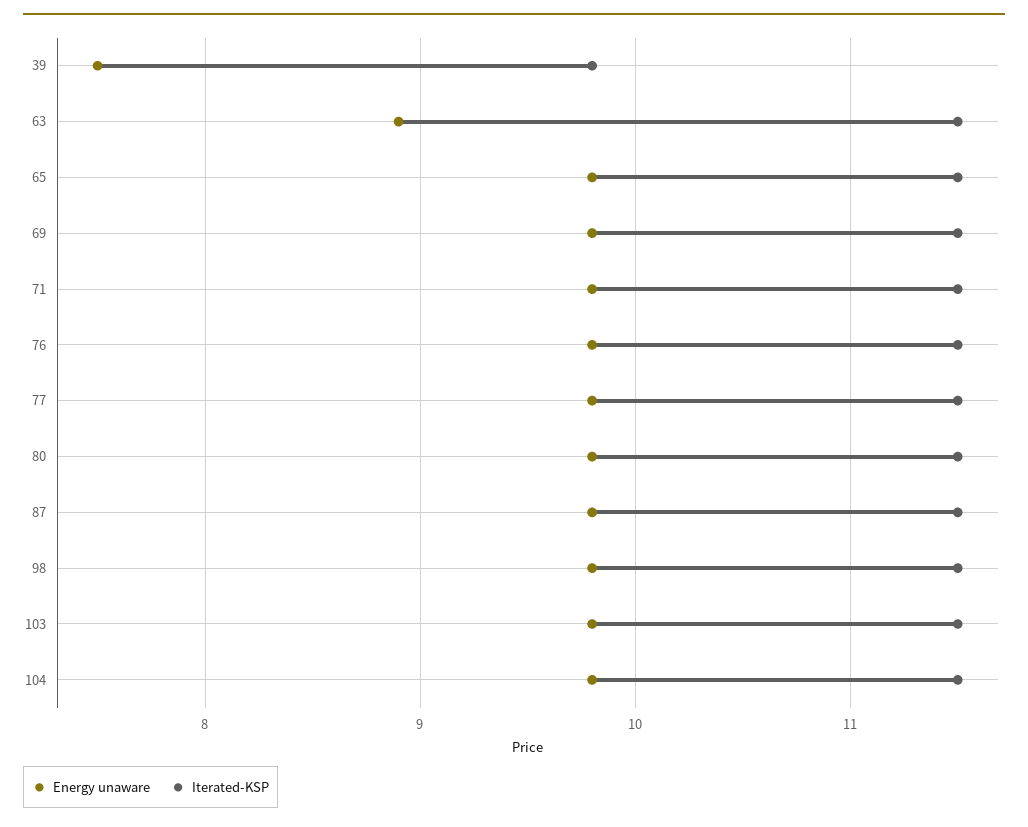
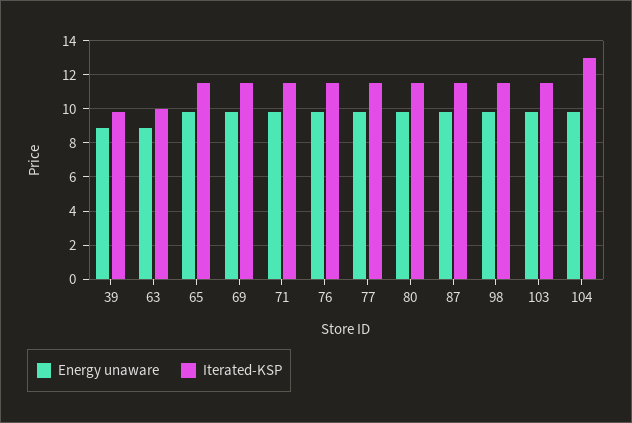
Energy unaware, 39: 7.5 -> 9
Iterated-KSP, 63: 11.5 -> 10
Iterated-KSP, 104: 11.5 -> 13

